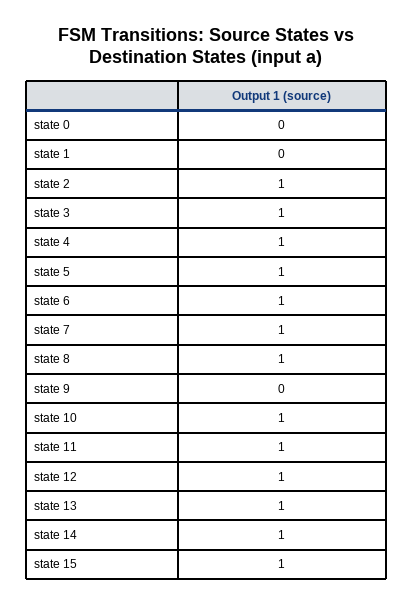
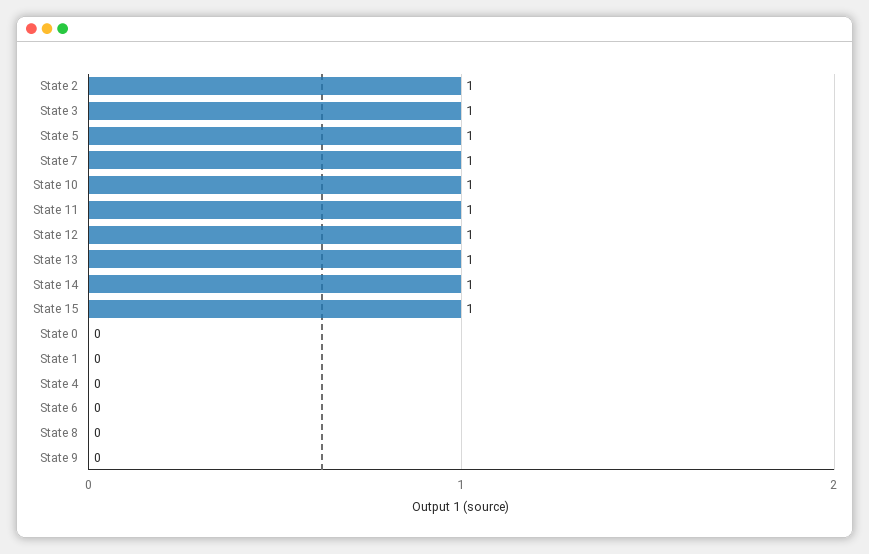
state 4: 1 -> 0
state 6: 1 -> 0
state 8: 1 -> 0

